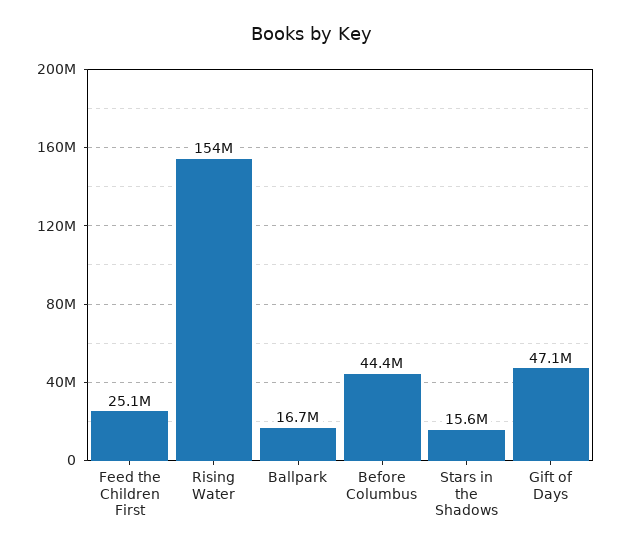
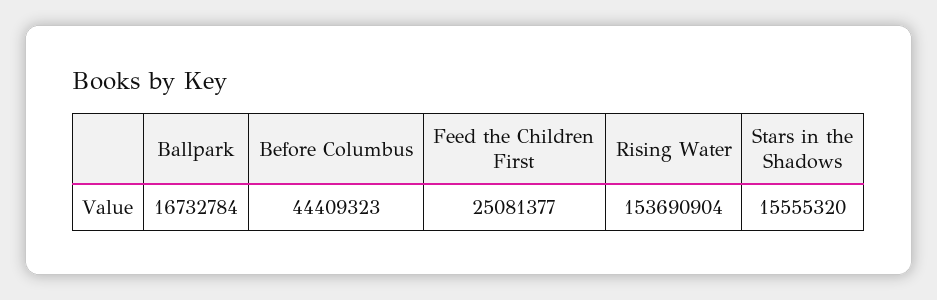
Gift of Days: 47100000 -> none

